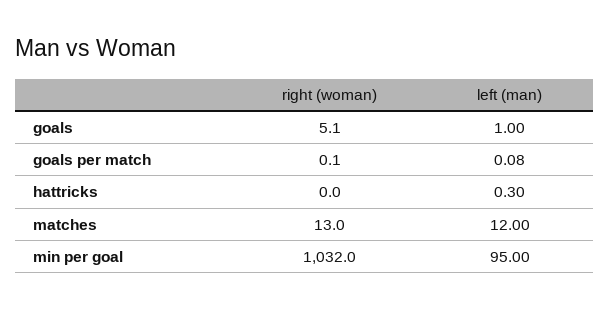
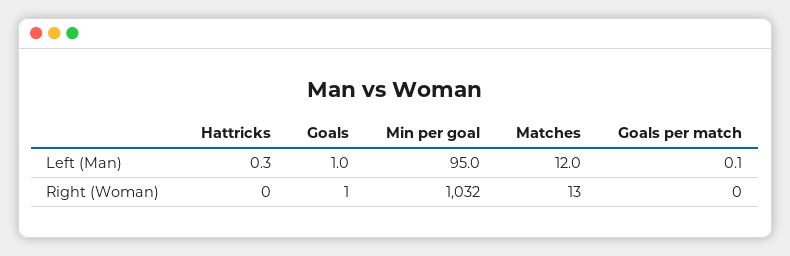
right (woman), goals: 5.1 -> 1

